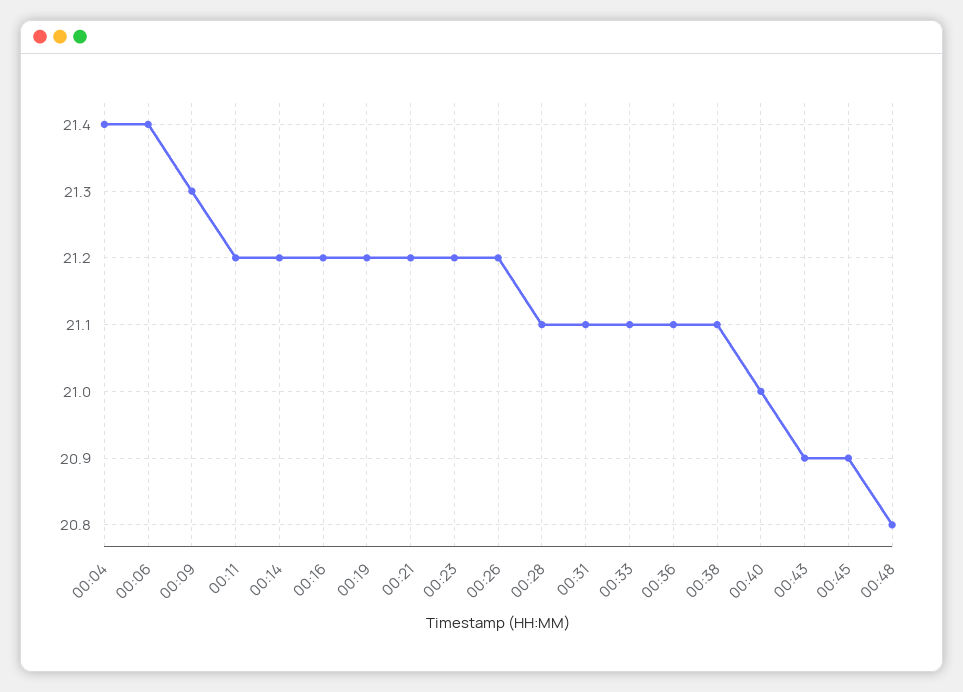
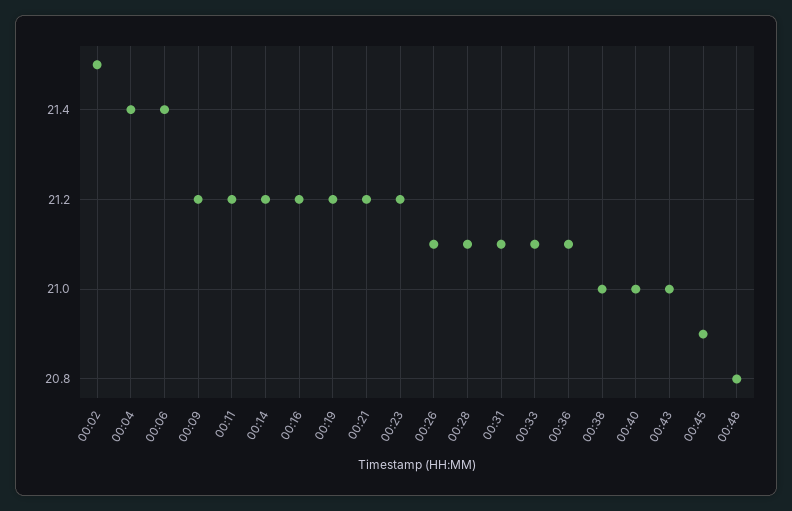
00:09: 21.3 -> 21.2
00:26: 21.2 -> 21.1
00:38: 21.1 -> 21
00:43: 20.9 -> 21
00:02: none -> 21.5

